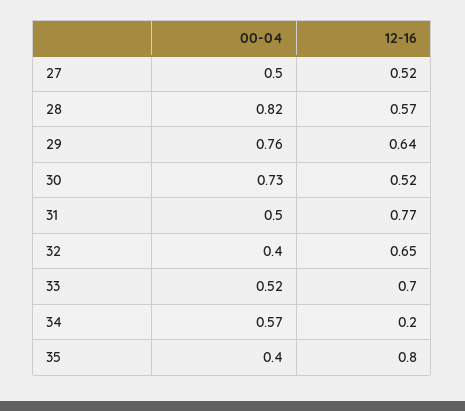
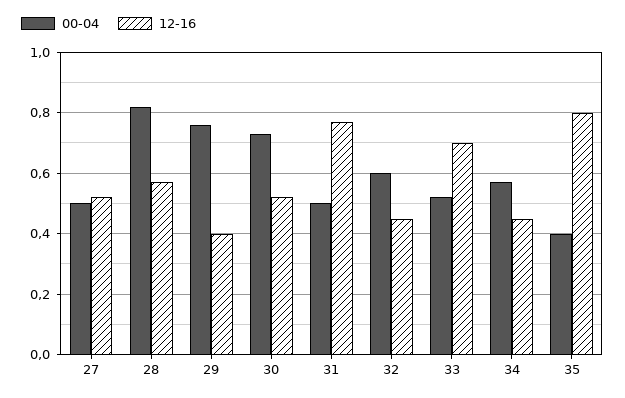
12-16, 29: 0.64 -> 0.4
00-04, 32: 0.4 -> 0.6
12-16, 32: 0.65 -> 0.45
12-16, 34: 0.2 -> 0.45

